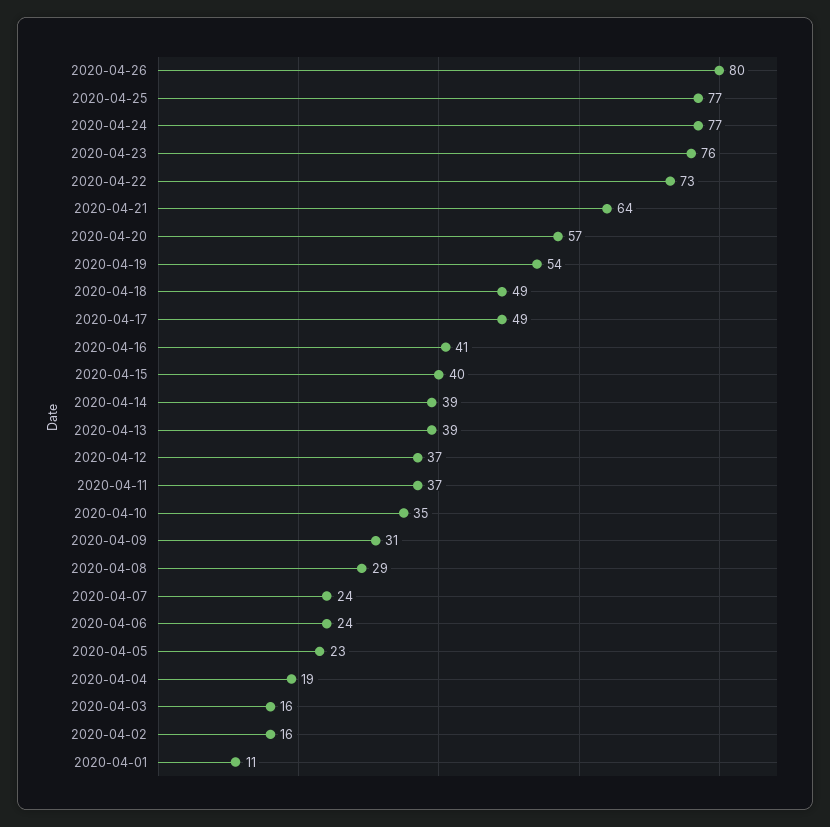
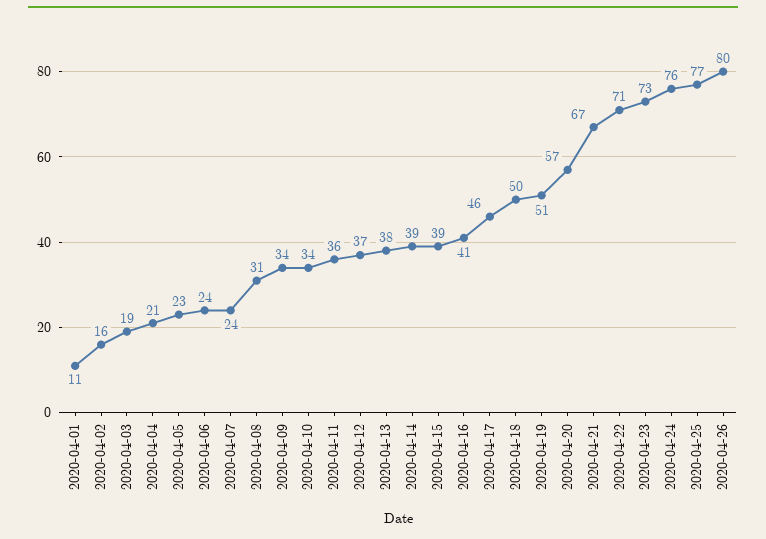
2020-04-24: 77 -> 76
2020-04-23: 76 -> 73
2020-04-22: 73 -> 71
2020-04-21: 64 -> 67
2020-04-19: 54 -> 51
2020-04-18: 49 -> 50
2020-04-17: 49 -> 46
2020-04-15: 40 -> 39
2020-04-13: 39 -> 38
2020-04-11: 37 -> 36
2020-04-10: 35 -> 34
2020-04-09: 31 -> 34
2020-04-08: 29 -> 31
2020-04-04: 19 -> 21
2020-04-03: 16 -> 19

